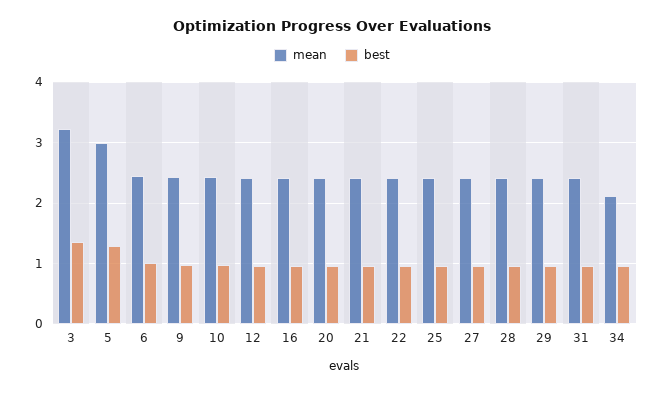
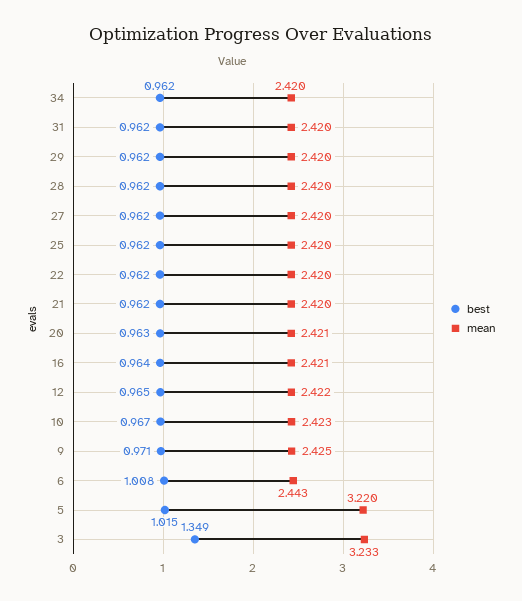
mean, 5: 3 -> 3.22
best, 5: 1.3 -> 1.015
mean, 34: 2.1 -> 2.42

